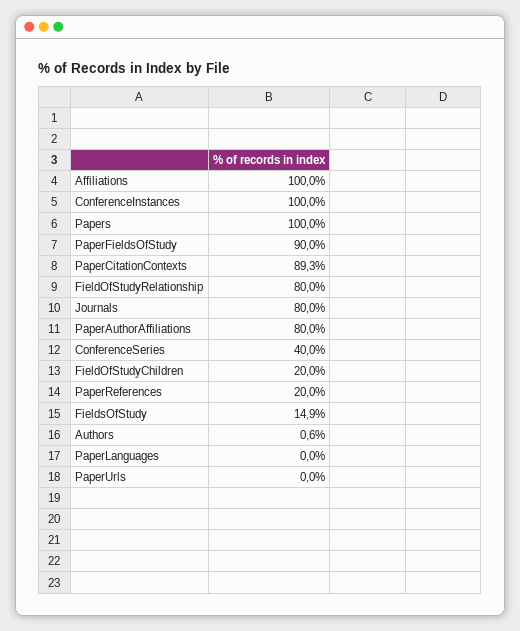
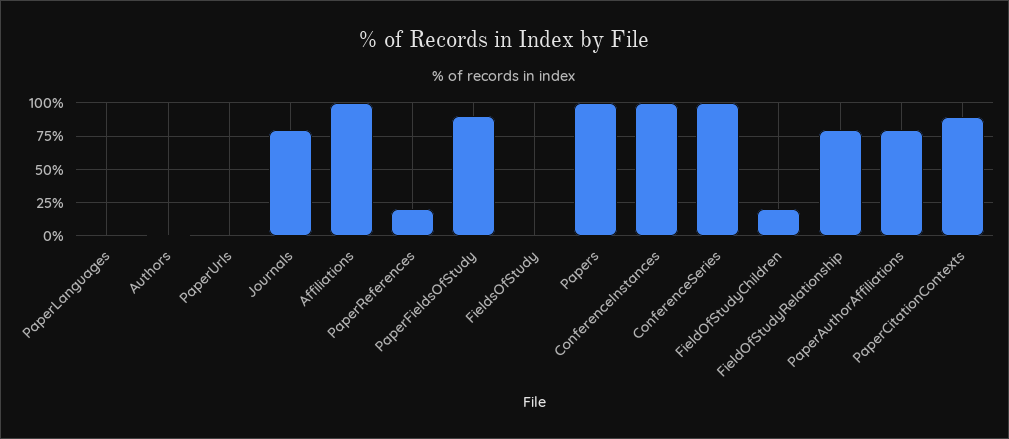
ConferenceSeries: 40 -> 100
FieldsOfStudy: 14.9 -> 0

